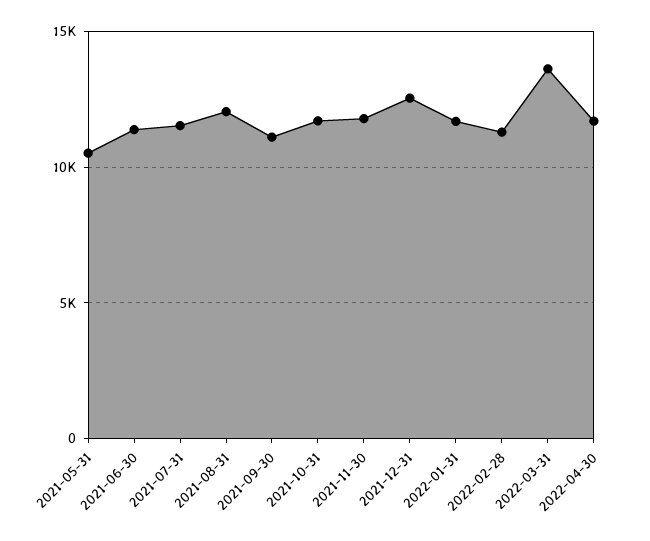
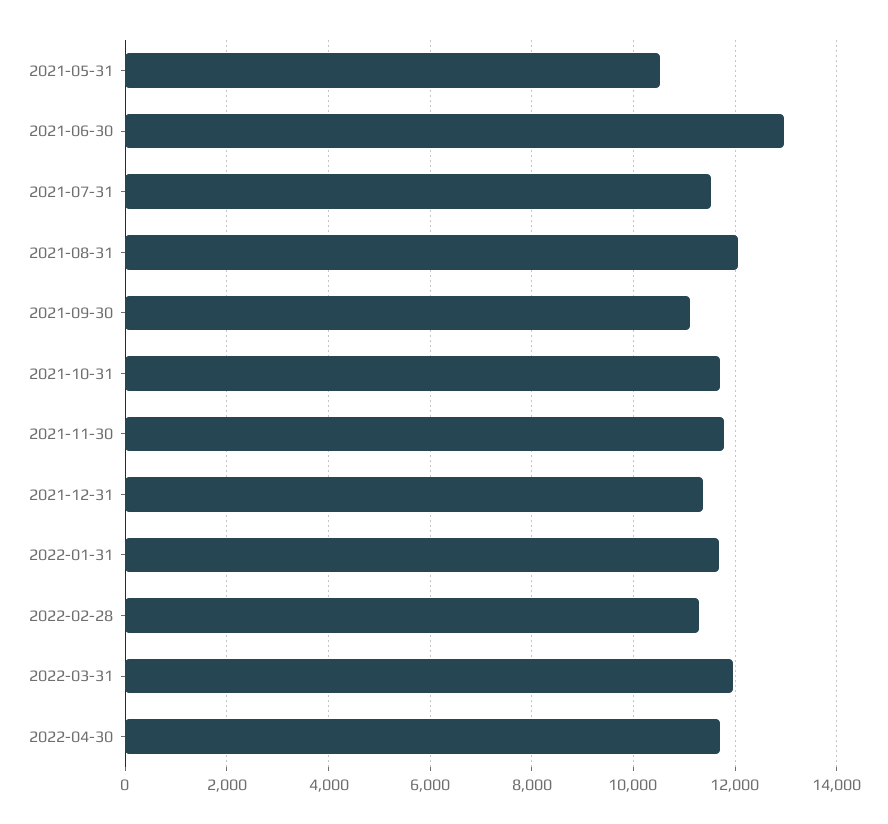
2021-06-30: 11500 -> 13000
2021-12-31: 12500 -> 11400
2022-03-31: 13500 -> 12000

